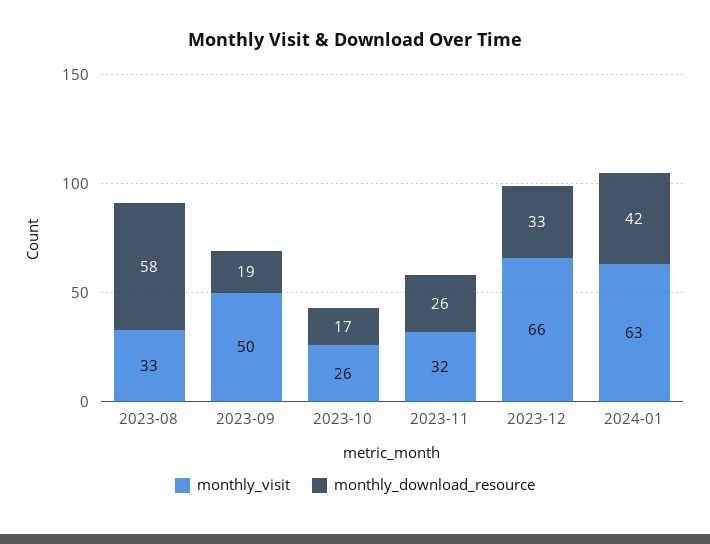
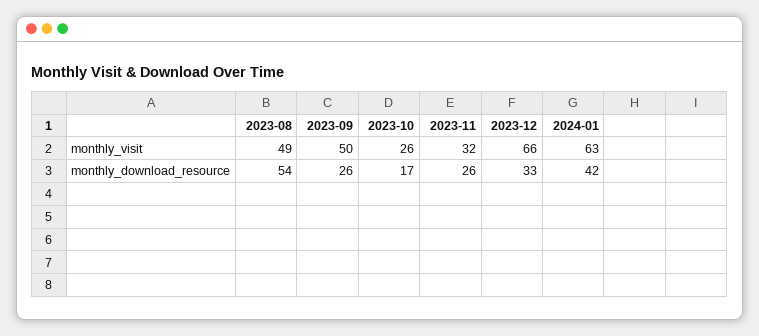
monthly_visit, 2023-08: 33 -> 49
monthly_download_resource, 2023-08: 58 -> 54
monthly_download_resource, 2023-09: 19 -> 26

